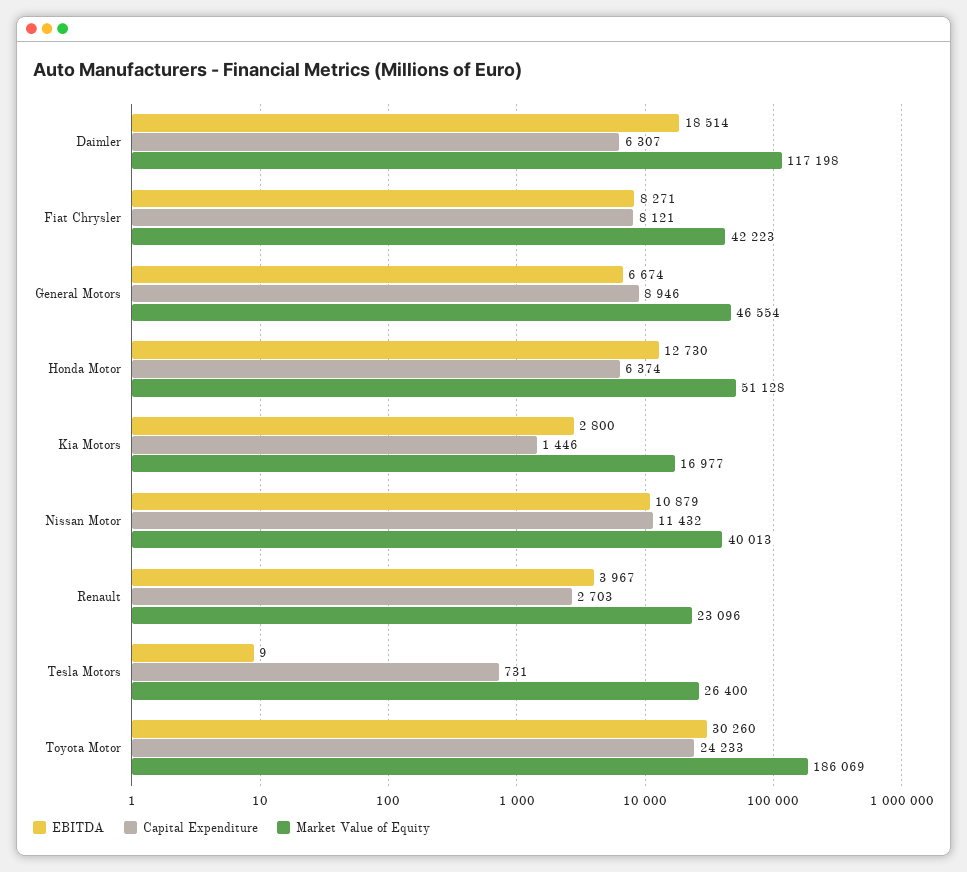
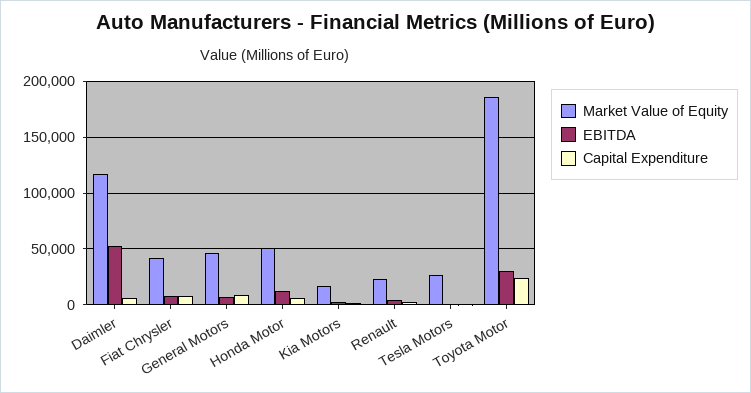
EBITDA, Daimler: 18514 -> 50000
EBITDA, Nissan Motor: 10879 -> none
Capital Expenditure, Nissan Motor: 11432 -> none
Market Value of Equity, Nissan Motor: 40013 -> none

